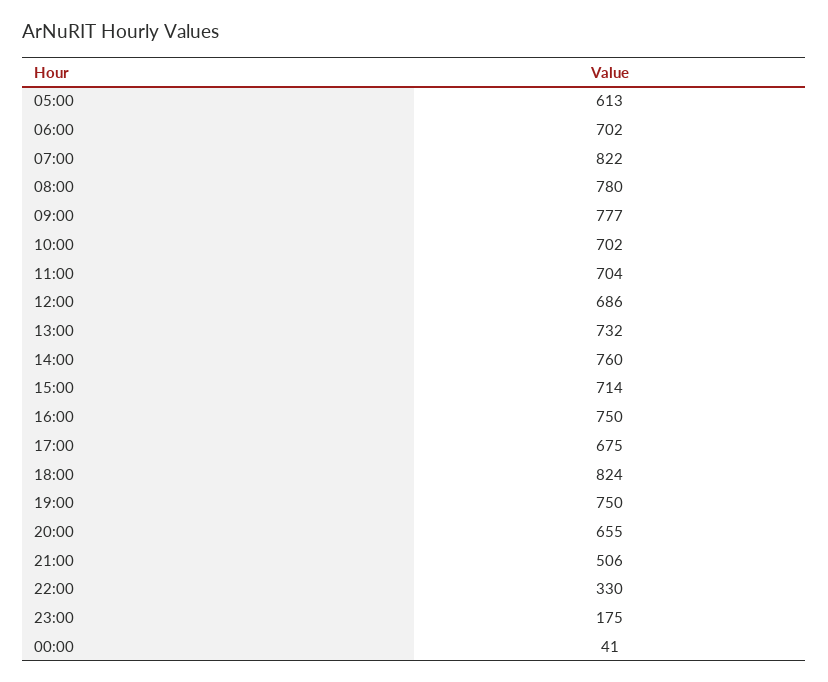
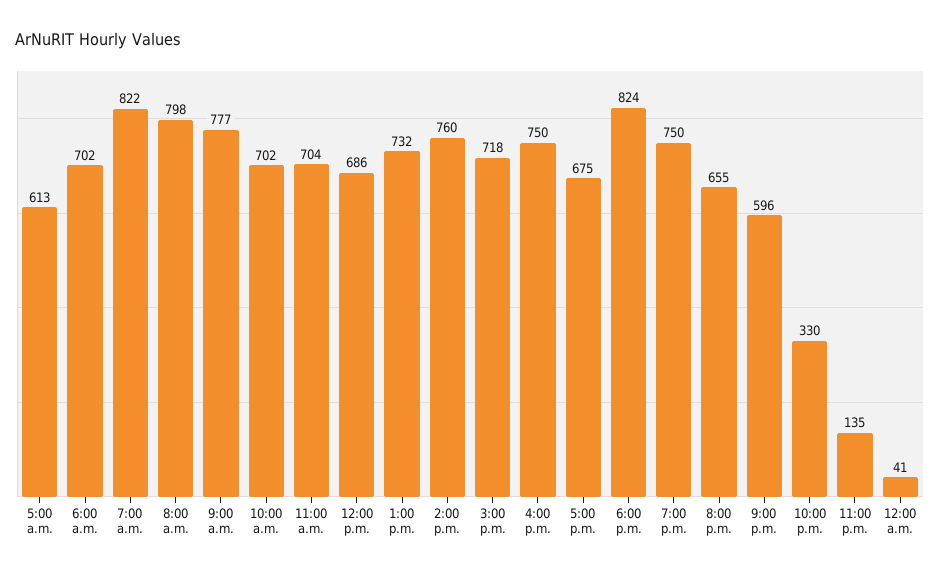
08:00: 780 -> 798
15:00: 714 -> 718
21:00: 506 -> 596
23:00: 175 -> 135

